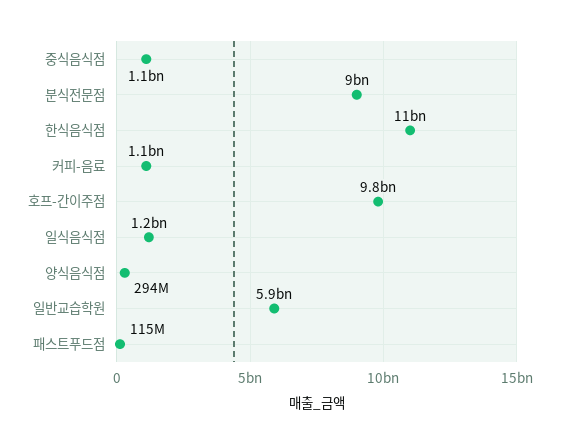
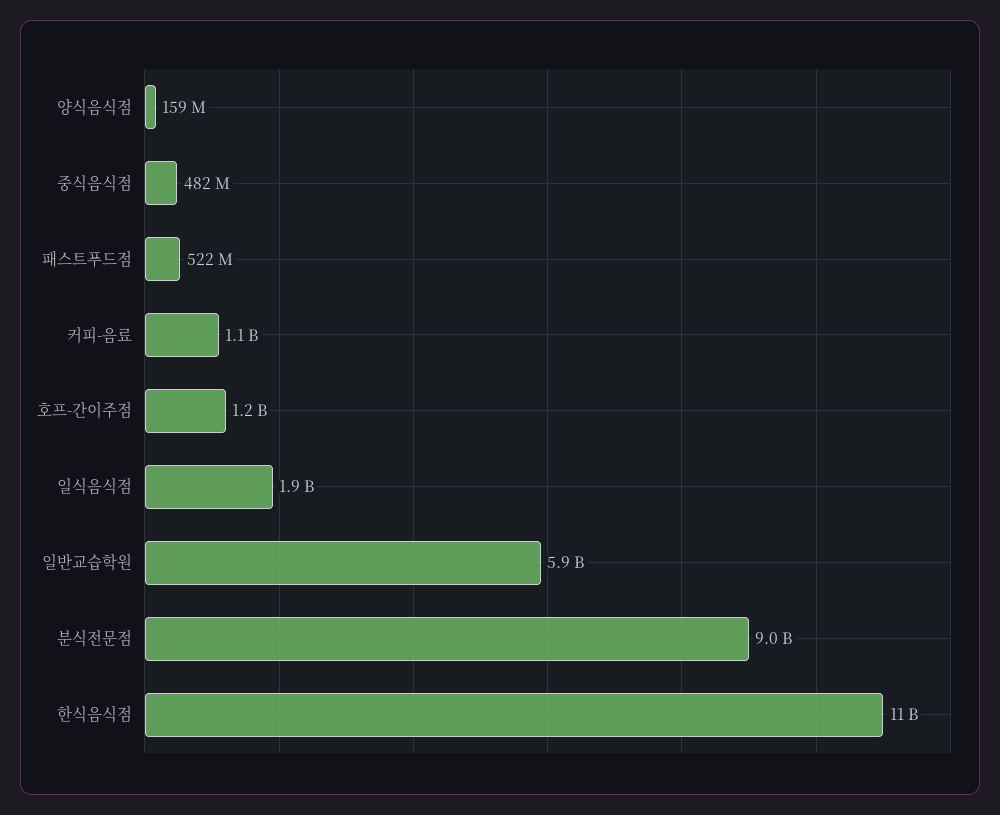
중식음식점: 1100000000 -> 482000000
호프-간이주점: 9800000000 -> 1200000000
일식음식점: 1200000000 -> 1900000000
양식음식점: 294000000 -> 159000000
패스트푸드점: 115000000 -> 522000000

